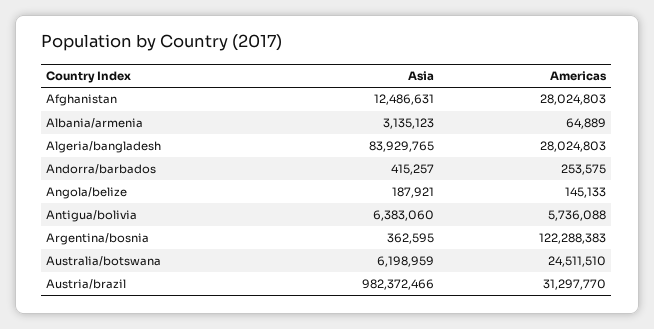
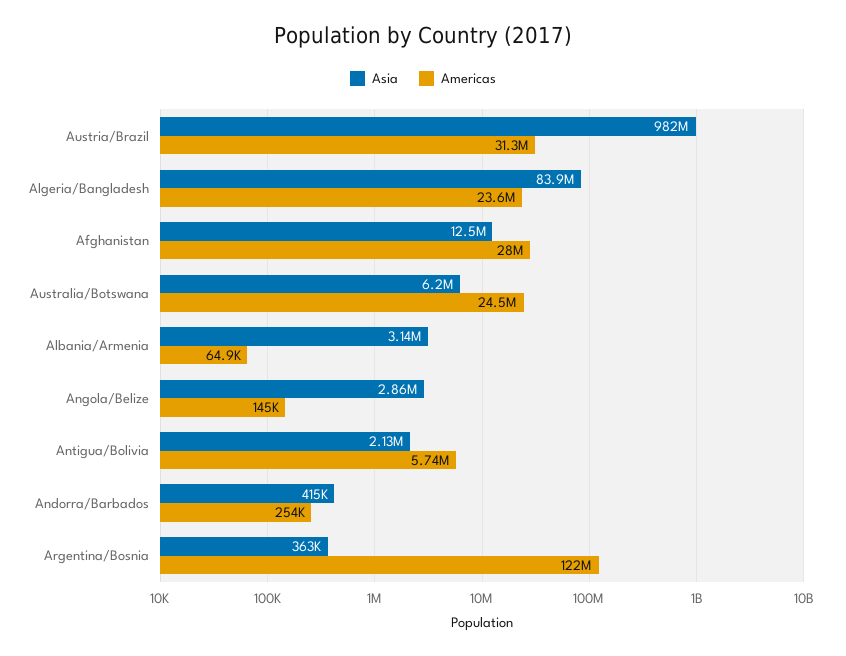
Americas, Algeria/bangladesh: 28024803 -> 23600000
Asia, Angola/belize: 187921 -> 2860000
Asia, Antigua/bolivia: 6383060 -> 2130000

